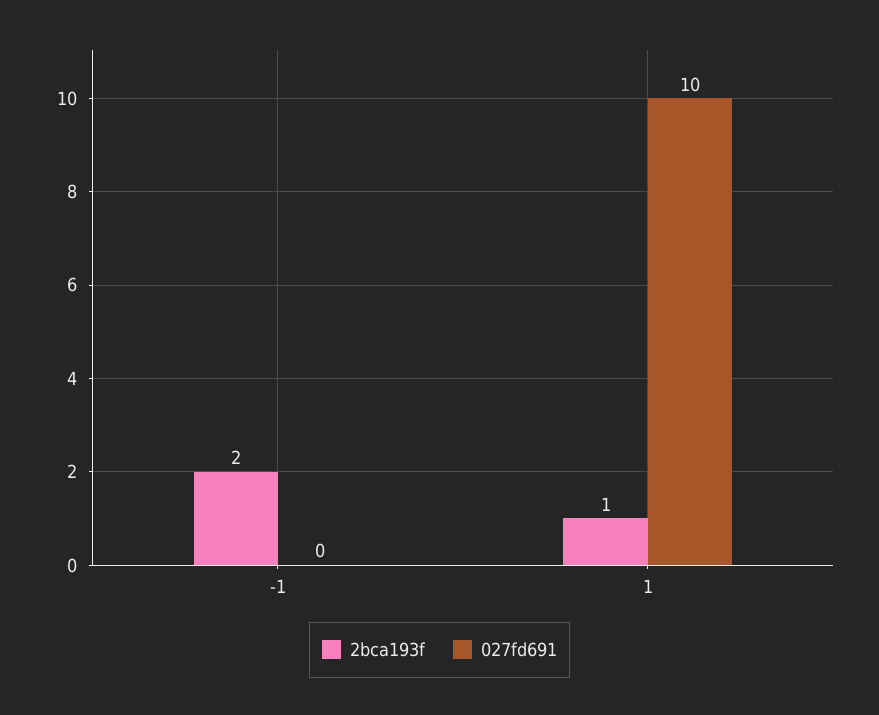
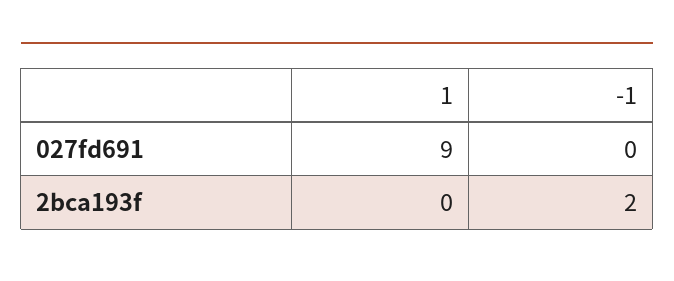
2bca193f, 1: 1 -> 0
027fd691, 1: 10 -> 9

